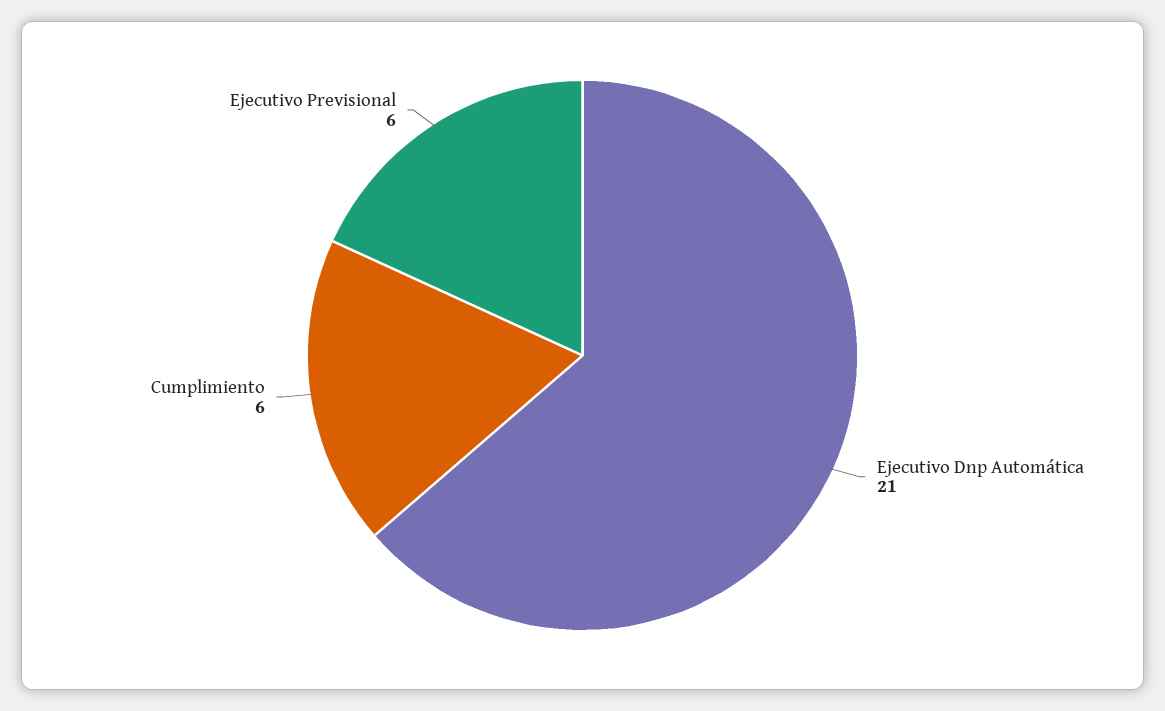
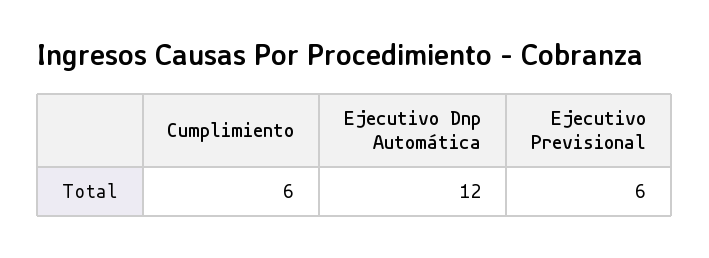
Ejecutivo Dnp Automática: 21 -> 12

